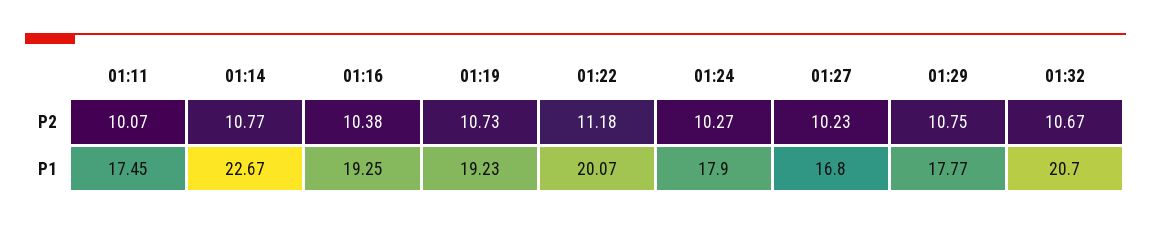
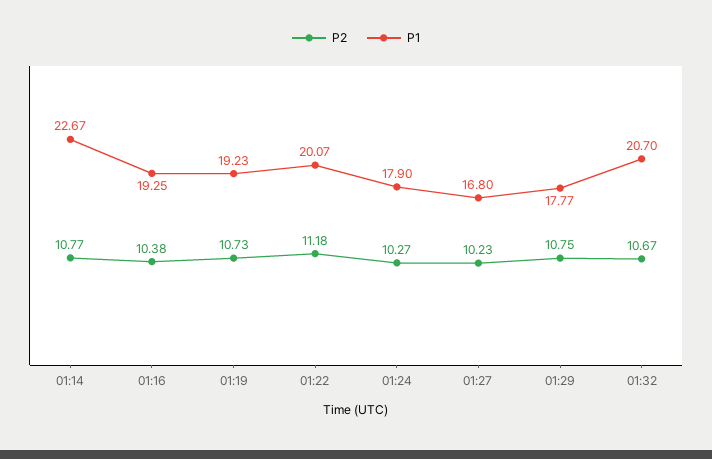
P2, 01:11: 10.07 -> none
P1, 01:11: 17.45 -> none

